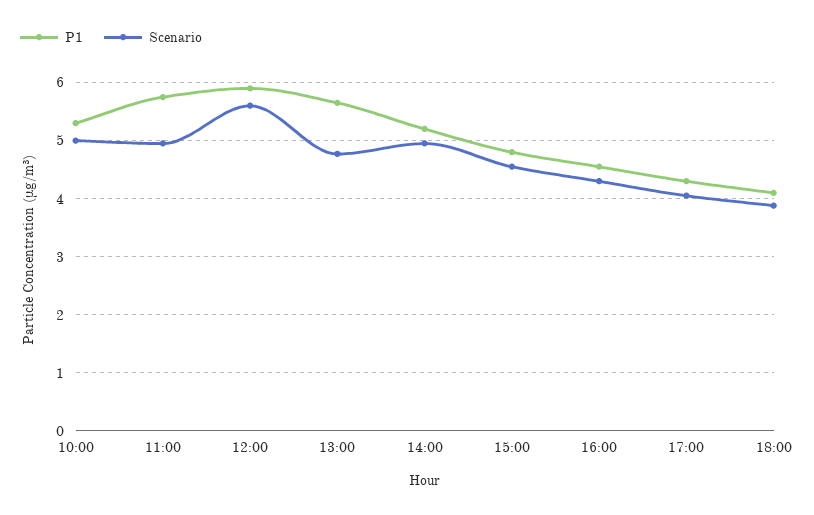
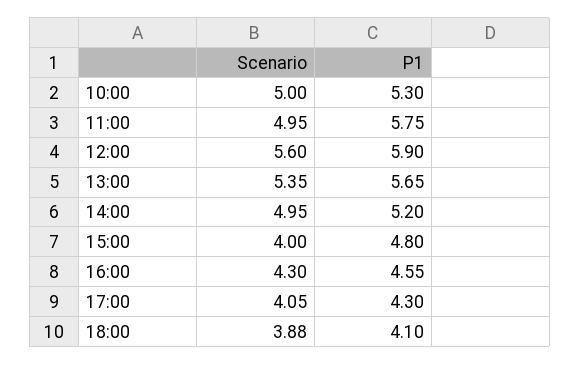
Scenario, 13:00: 4.8 -> 5.35
Scenario, 15:00: 4.6 -> 4

